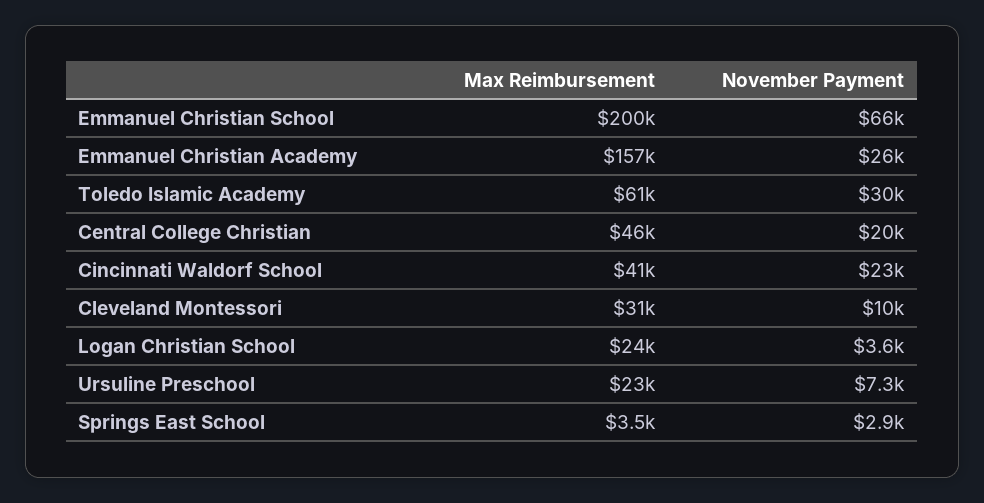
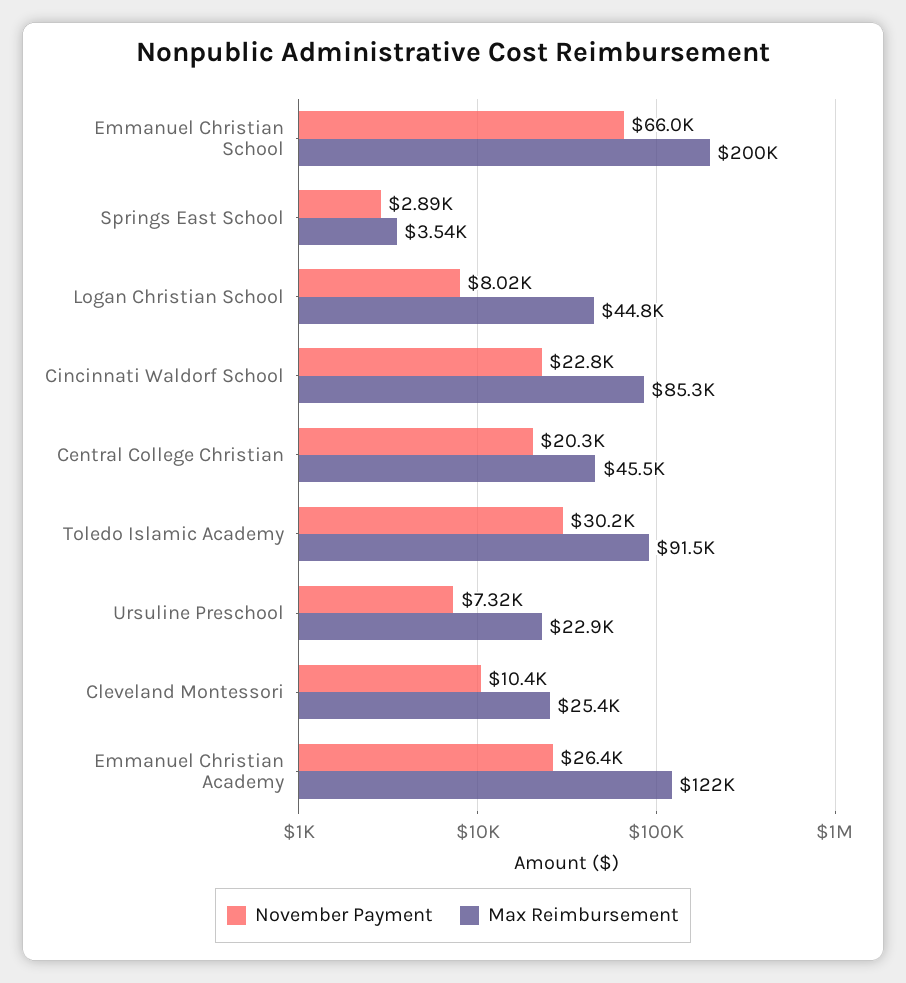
Max Reimbursement, Emmanuel Christian Academy: 157000 -> 122000
Max Reimbursement, Toledo Islamic Academy: 61000 -> 91500
Max Reimbursement, Cincinnati Waldorf School: 41000 -> 85300
Max Reimbursement, Cleveland Montessori: 31000 -> 25400
Max Reimbursement, Logan Christian School: 24000 -> 44800
November Payment, Logan Christian School: 3600 -> 8020

